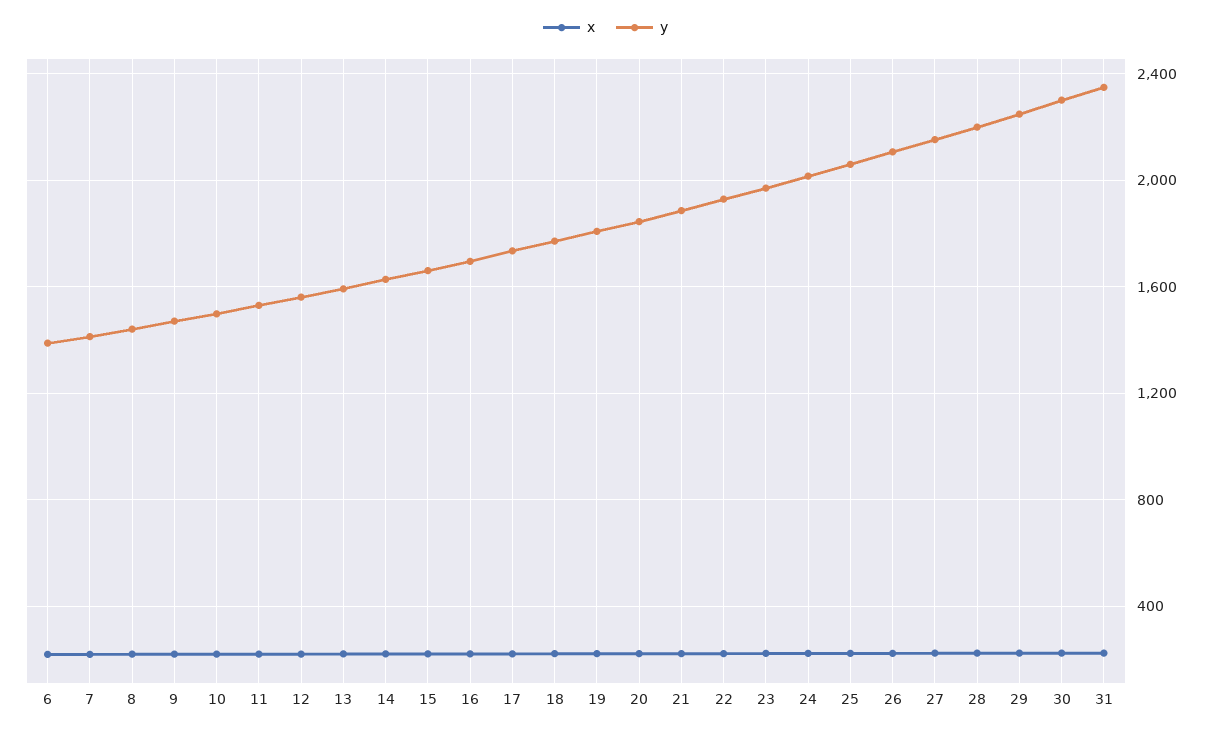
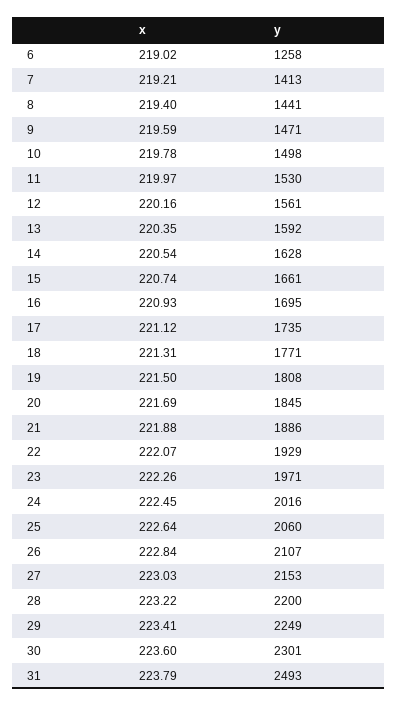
y, 6: 1400 -> 1258
y, 31: 2350 -> 2493

